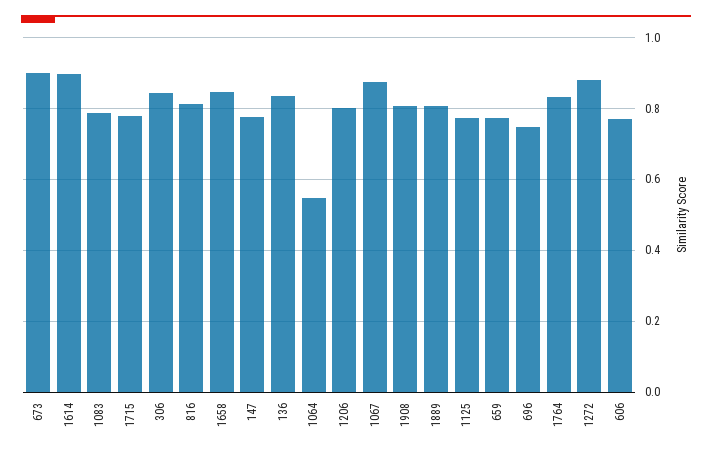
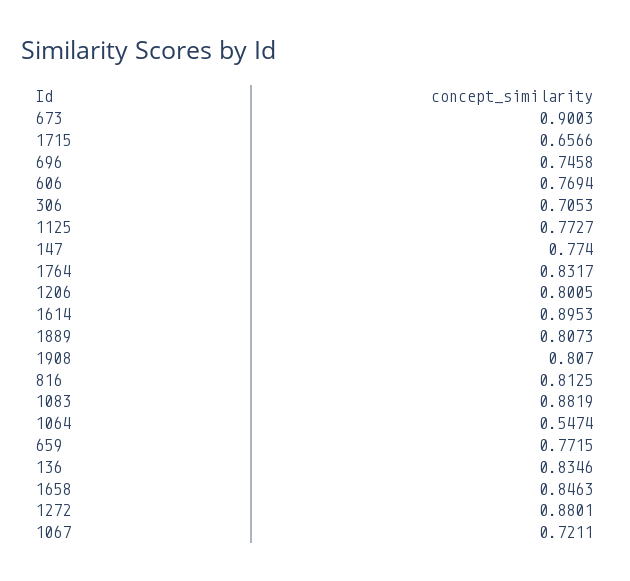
1083: 0.78 -> 0.8819
1715: 0.78 -> 0.6566
306: 0.84 -> 0.7053
1067: 0.88 -> 0.7211

